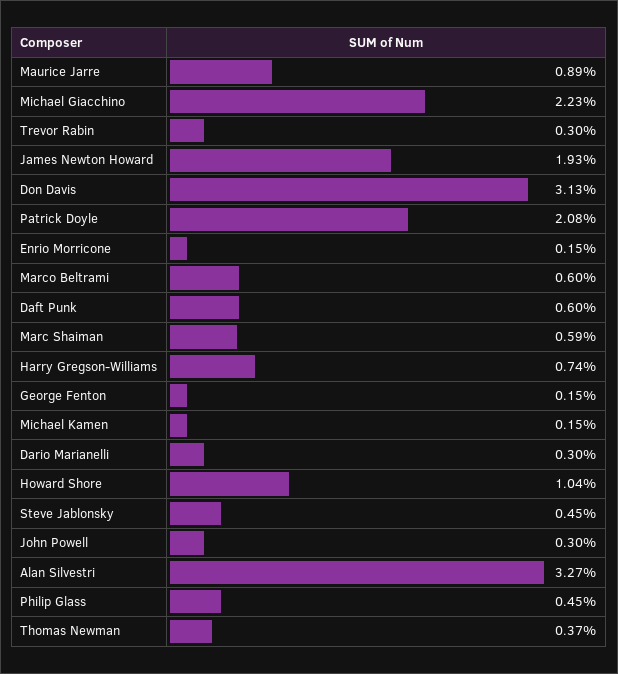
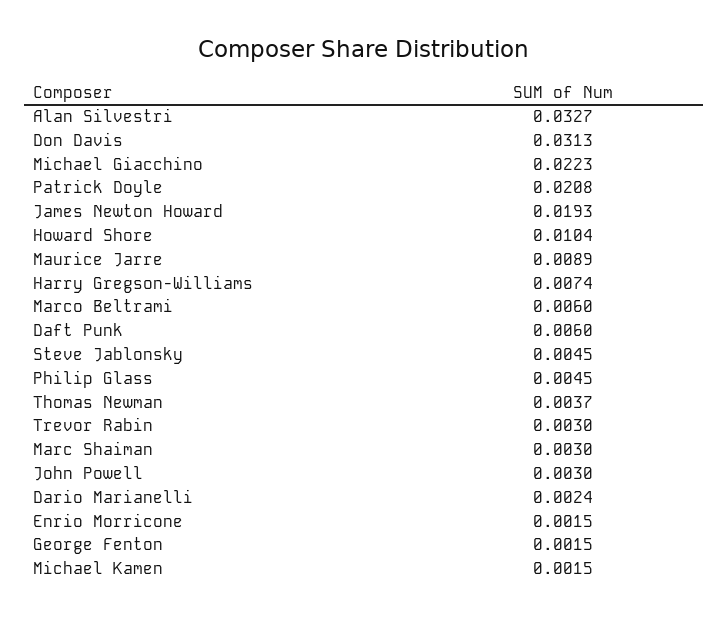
Marc Shaiman: 0.0059 -> 0.003
Dario Marianelli: 0.003 -> 0.0024

